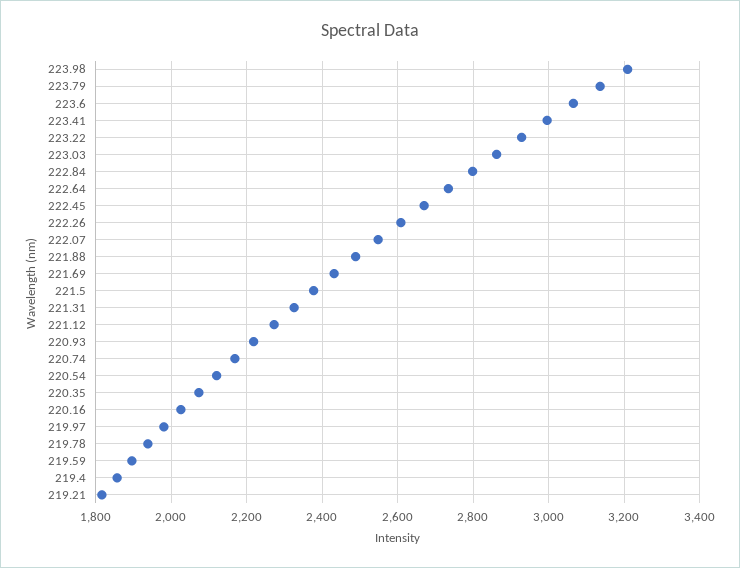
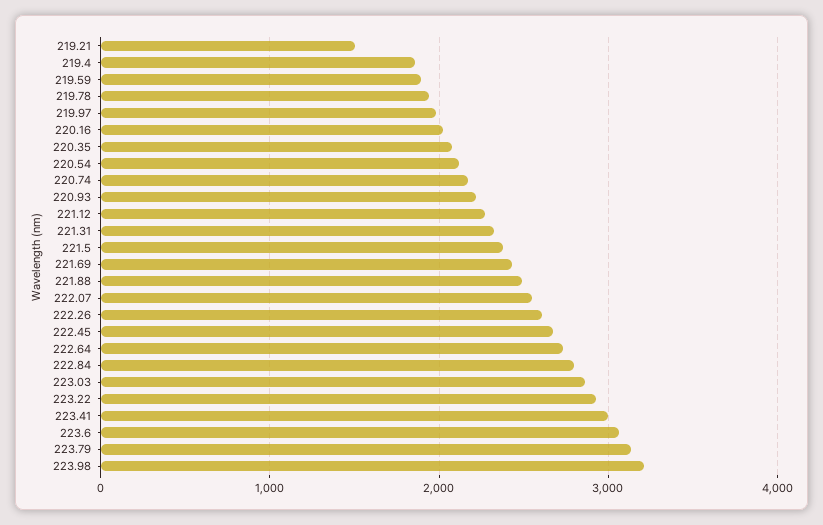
219.21: 1820 -> 1500

